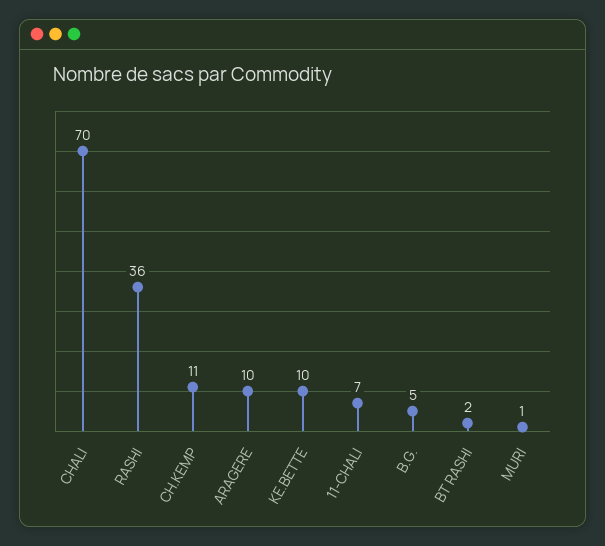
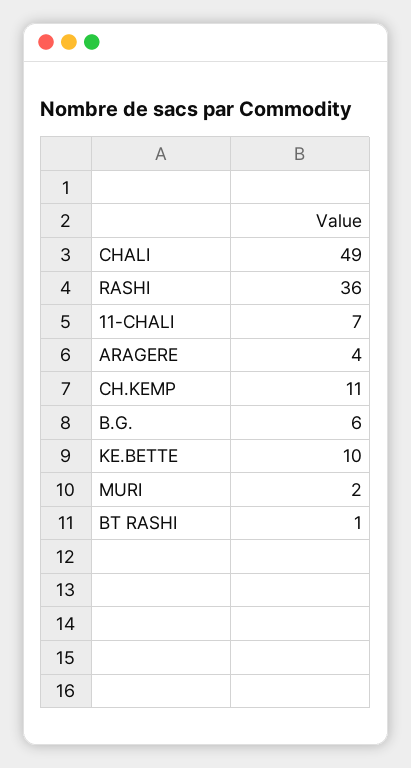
CHALI: 70 -> 49
ARAGERE: 10 -> 4
B.G.: 5 -> 6
BT RASHI: 2 -> 1
MURI: 1 -> 2

